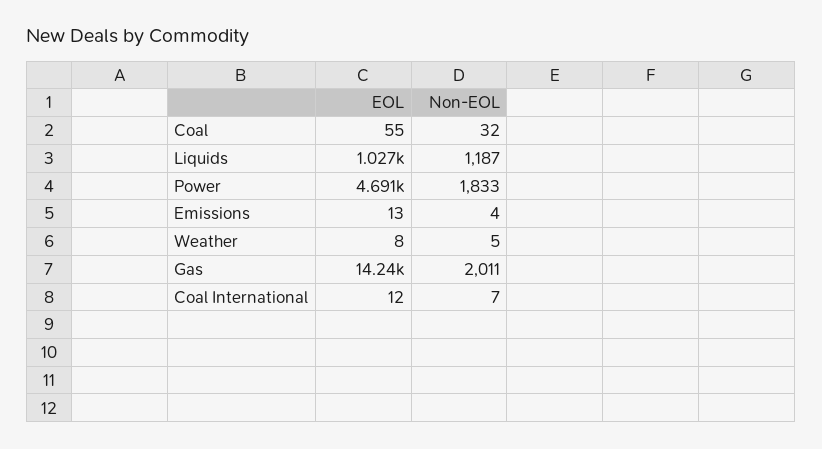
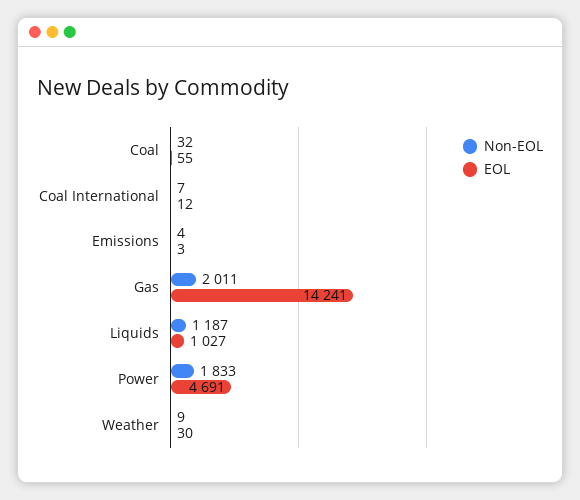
EOL, Emissions: 13 -> 3
EOL, Weather: 8 -> 30
Non-EOL, Weather: 5 -> 9

